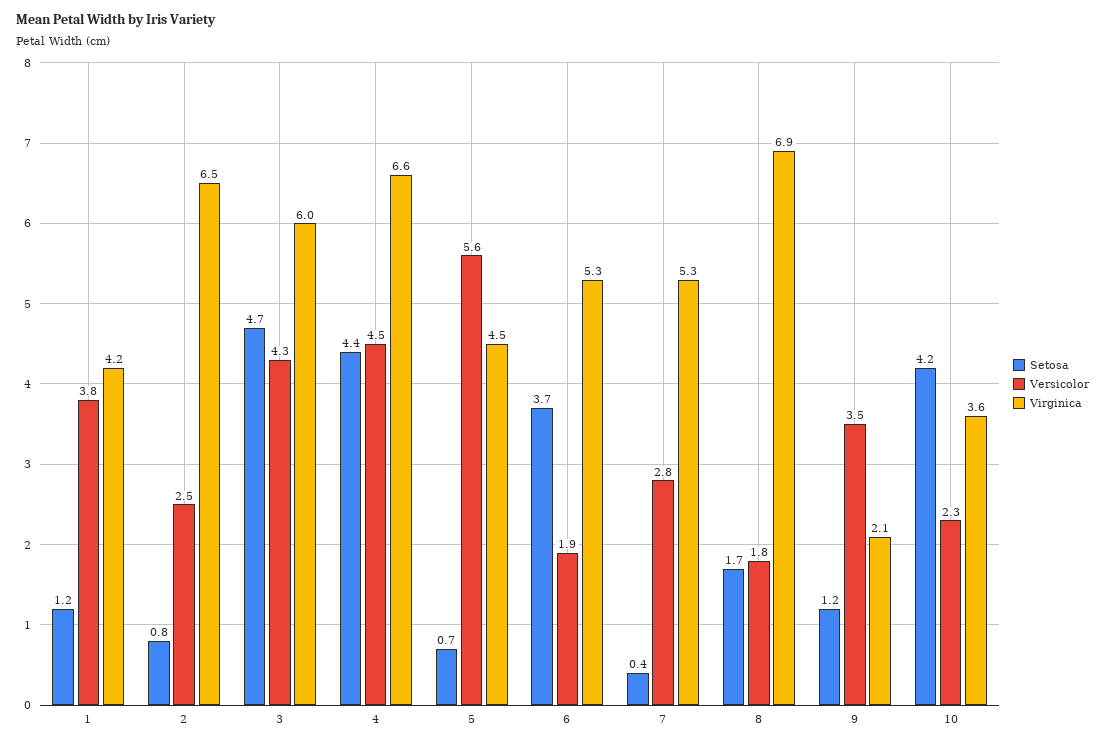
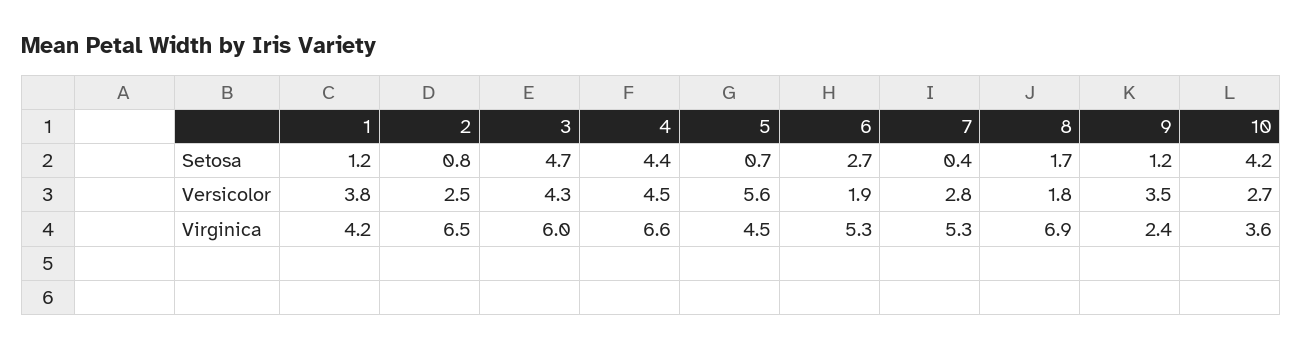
Setosa, 6: 3.7 -> 2.7
Virginica, 9: 2.1 -> 2.4
Versicolor, 10: 2.3 -> 2.7

